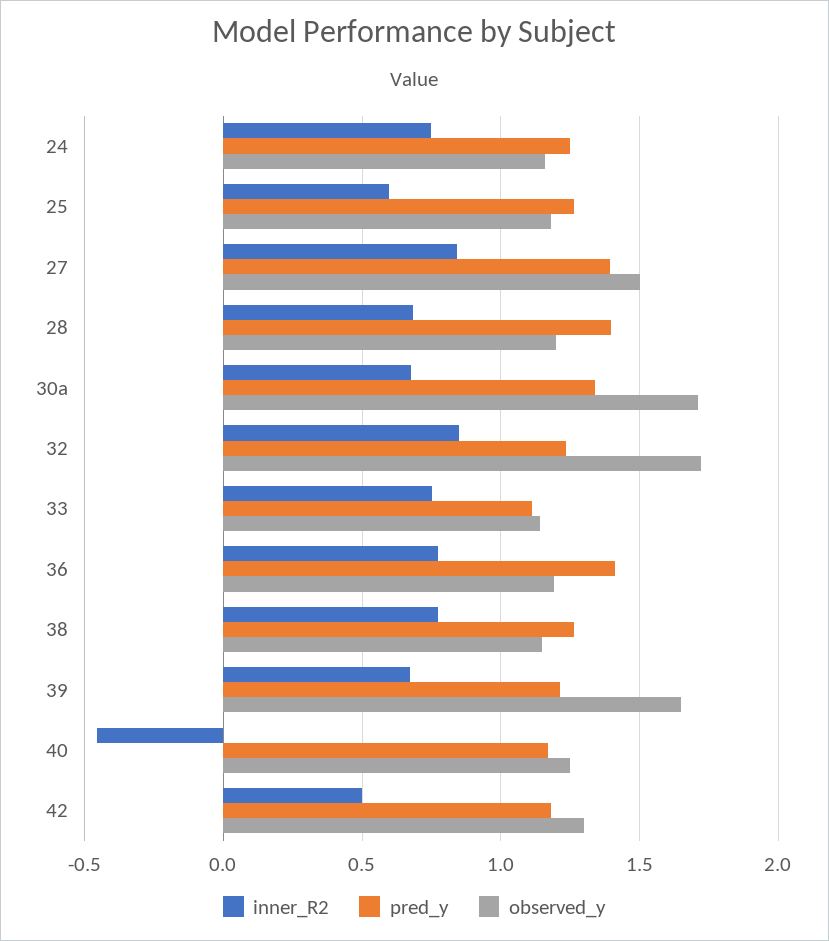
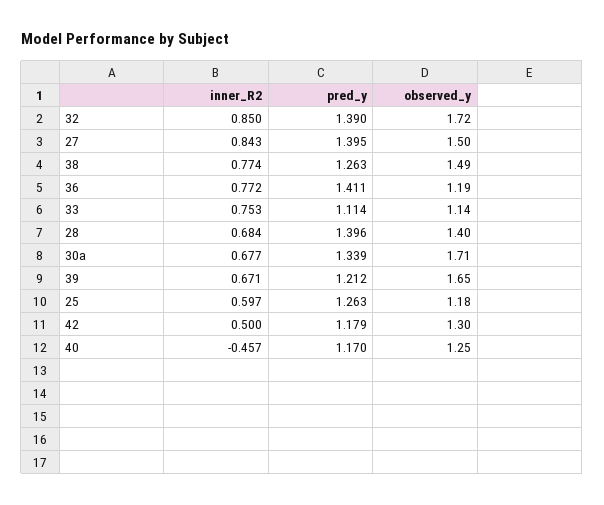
inner_R2, 24: 0.75 -> none
pred_y, 24: 1.25 -> none
observed_y, 24: 1.15 -> none
observed_y, 28: 1.2 -> 1.4
pred_y, 32: 1.25 -> 1.39
observed_y, 38: 1.15 -> 1.49

